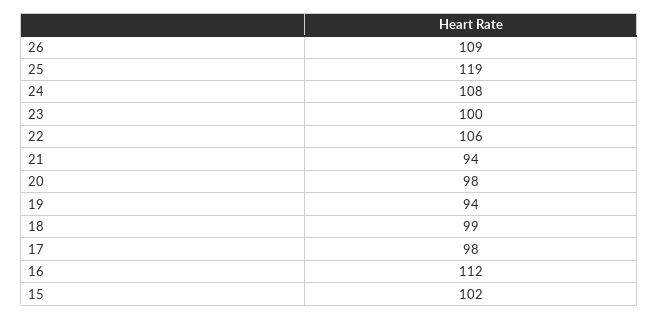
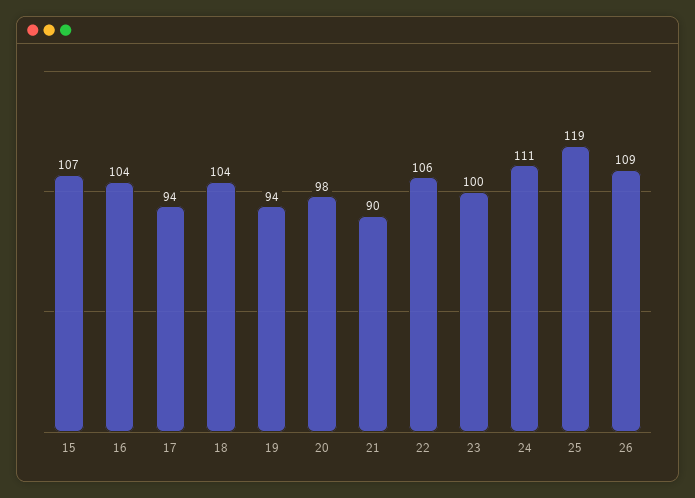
24: 108 -> 111
21: 94 -> 90
18: 99 -> 104
17: 98 -> 94
16: 112 -> 104
15: 102 -> 107

